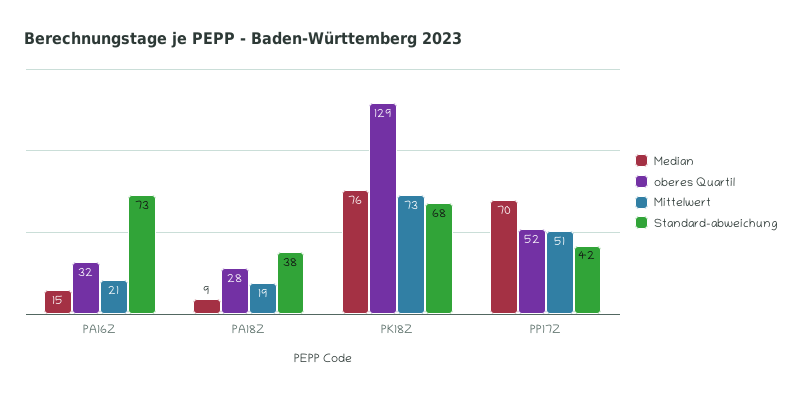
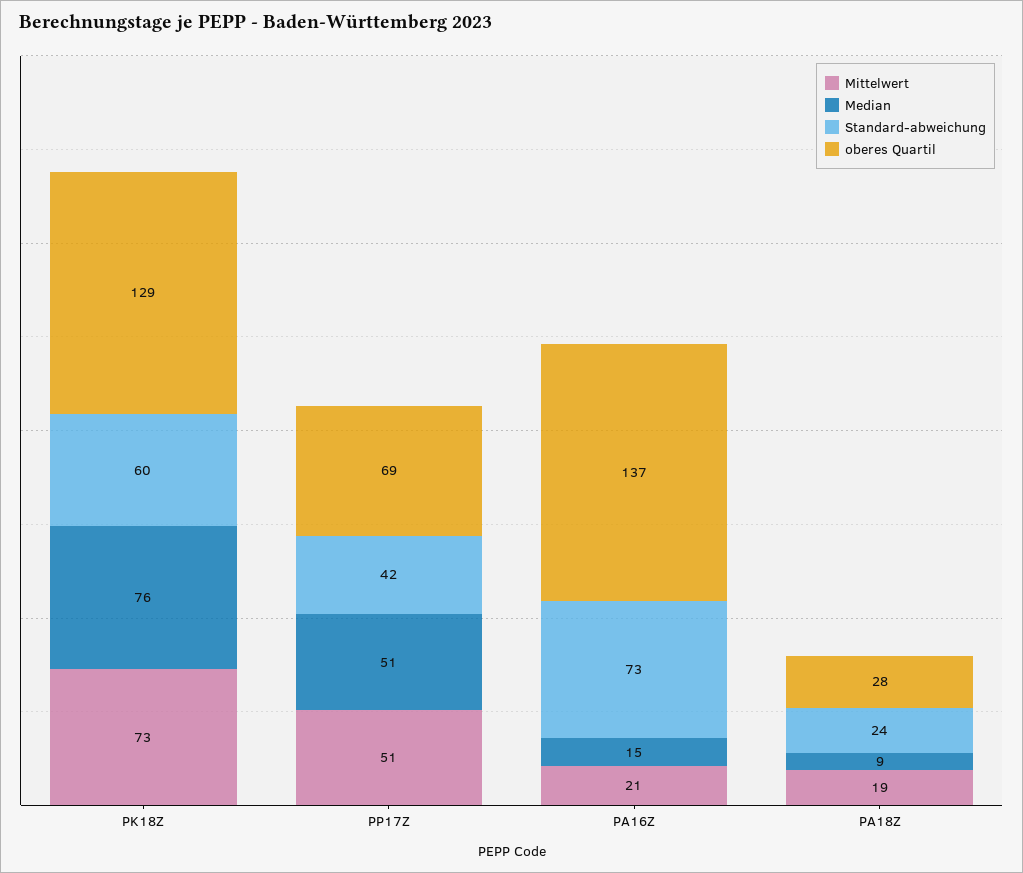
oberes Quartil, PA16Z: 32 -> 137
Standard-abweichung, PA18Z: 38 -> 24
Standard-abweichung, PK18Z: 68 -> 60
Median, PP17Z: 70 -> 51
oberes Quartil, PP17Z: 52 -> 69

